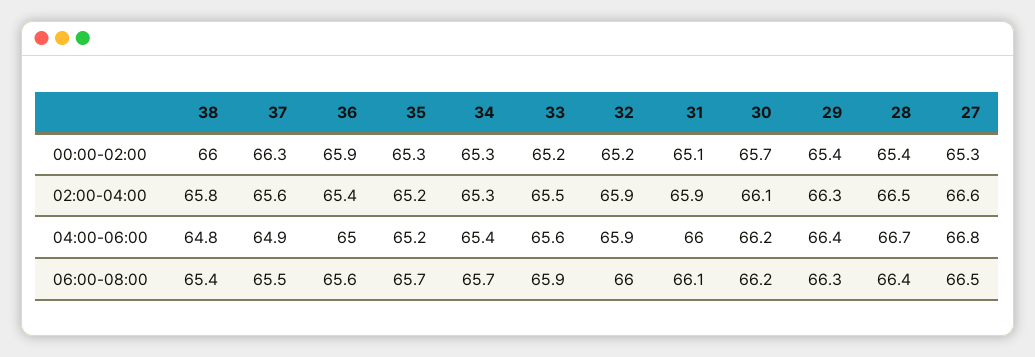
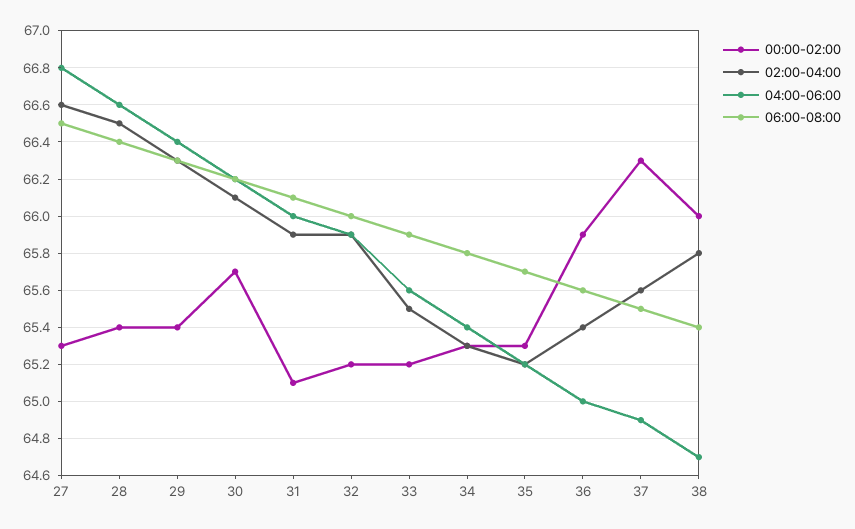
04:00-06:00, 38: 64.8 -> 64.7
04:00-06:00, 28: 66.7 -> 66.6
06:00-08:00, 34: 65.7 -> 65.8

